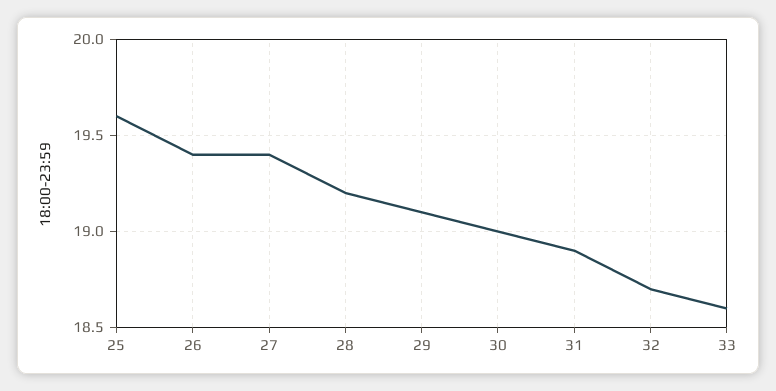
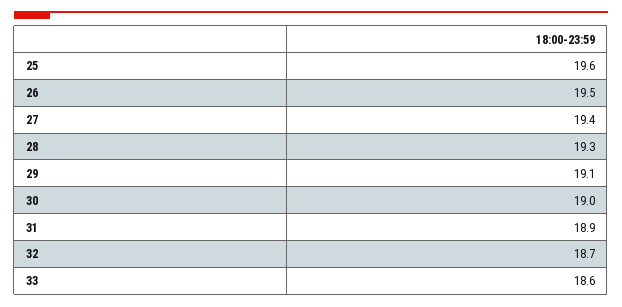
26: 19.4 -> 19.5
28: 19.2 -> 19.3

